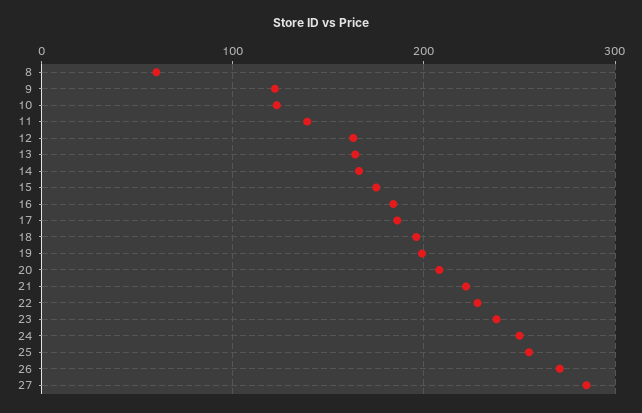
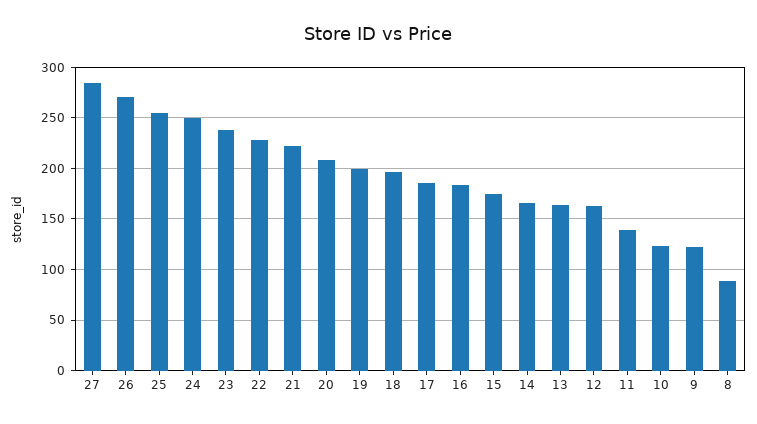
8: 60 -> 90

